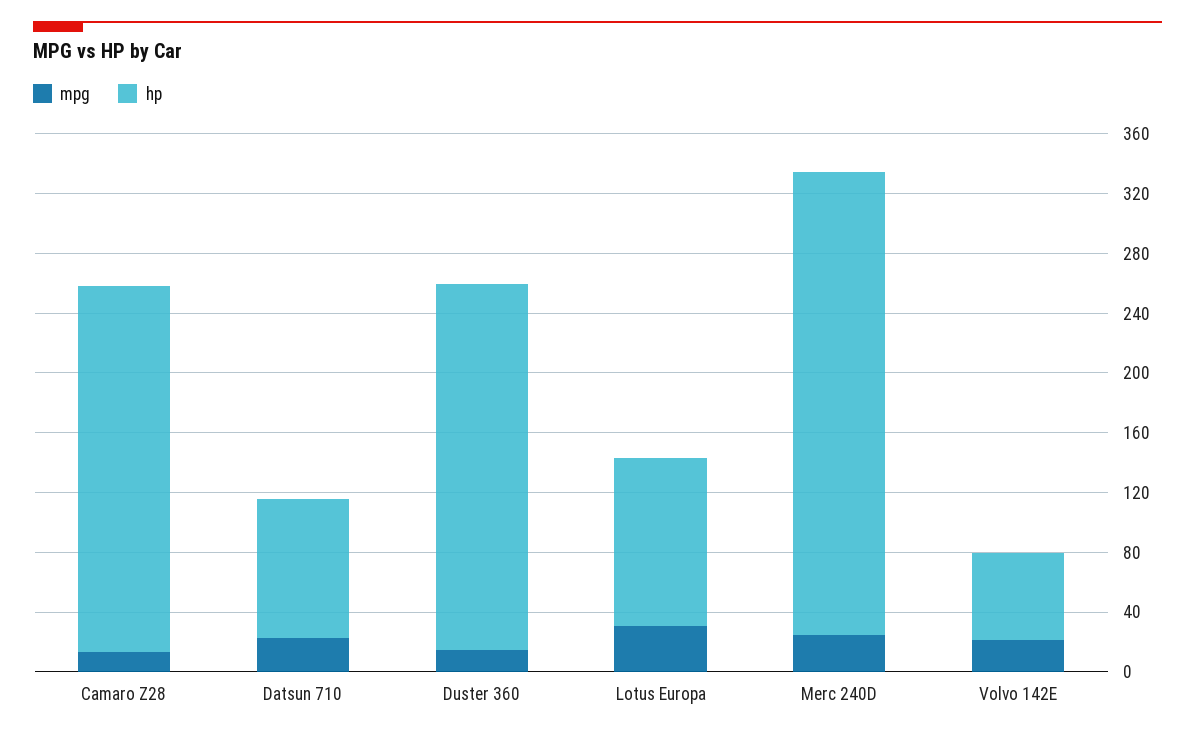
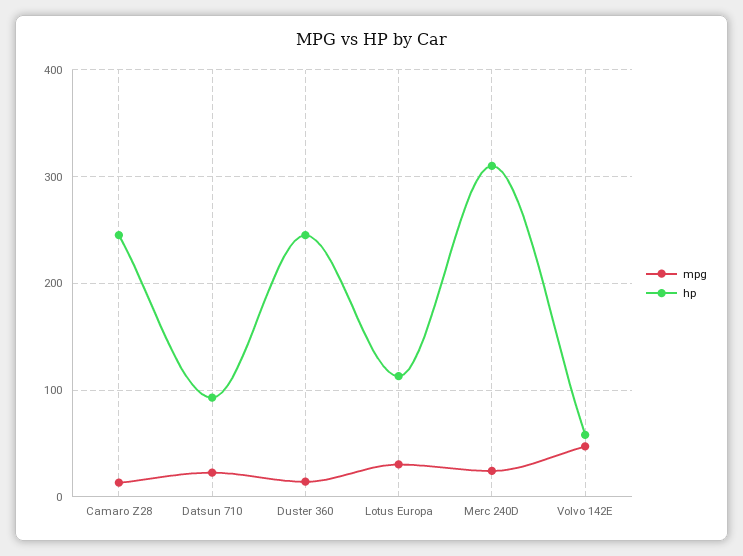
mpg, Volvo 142E: 20 -> 50

